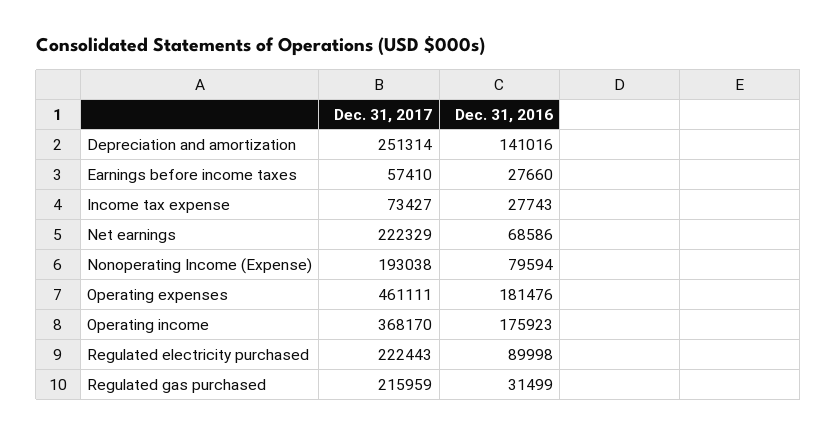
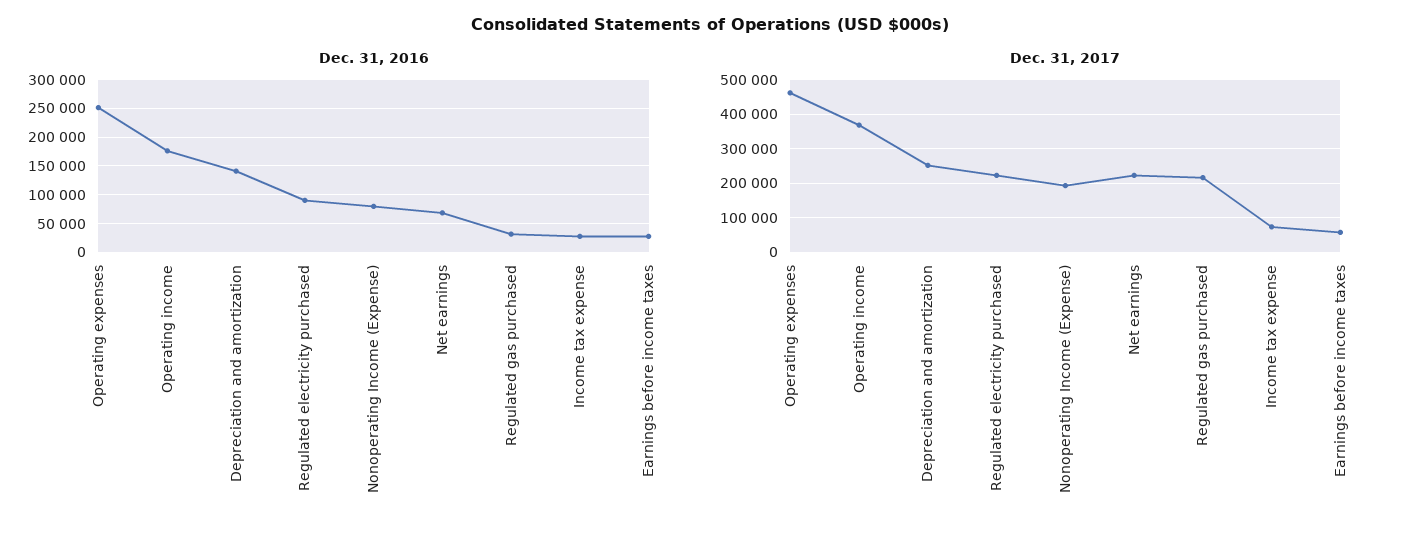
Dec. 31, 2016, Operating expenses: 181476 -> 250000

